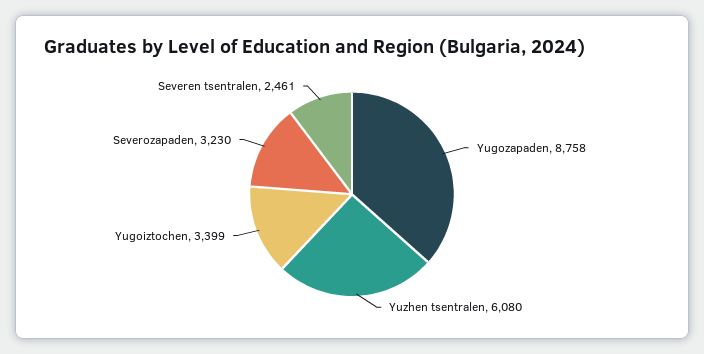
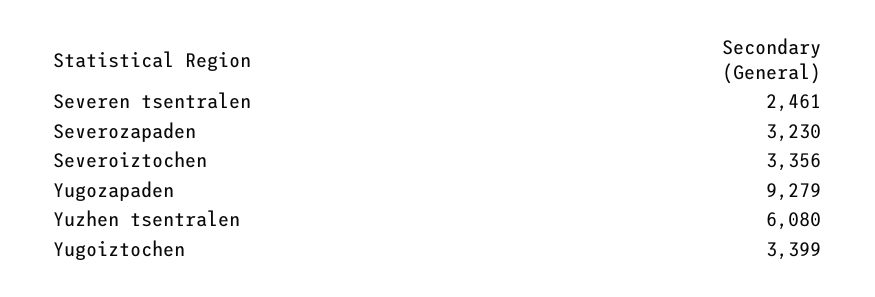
Yugozapaden: 8758 -> 9279
Severoiztochen: none -> 3356

